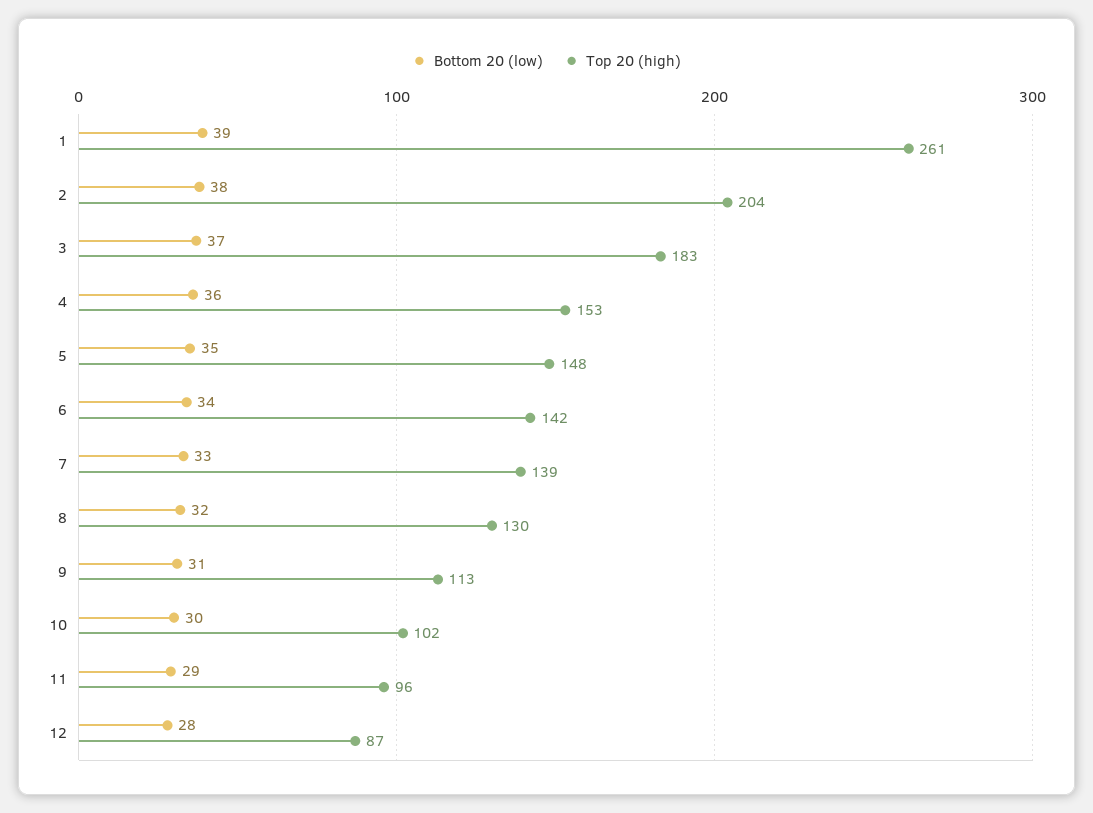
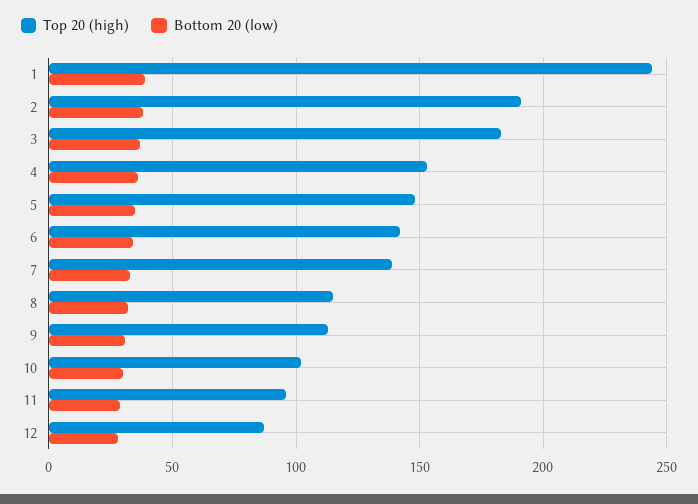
Top 20 (high), 1: 261 -> 245
Top 20 (high), 2: 204 -> 190
Top 20 (high), 8: 130 -> 115

